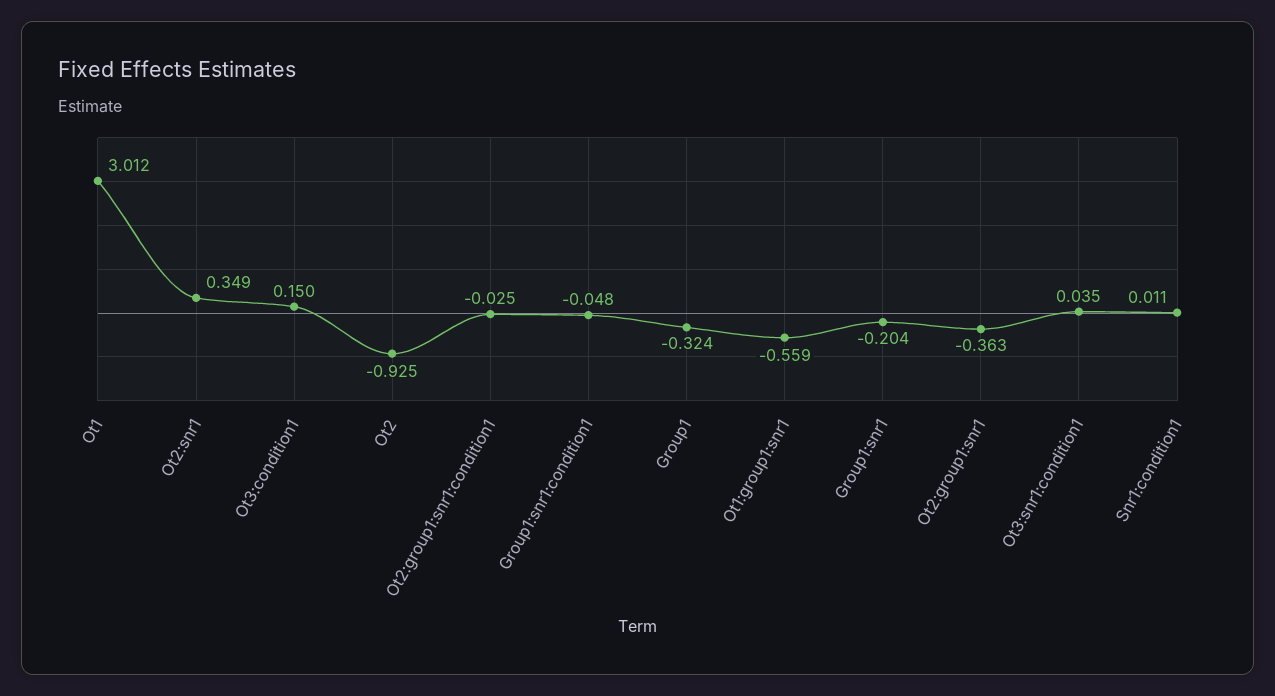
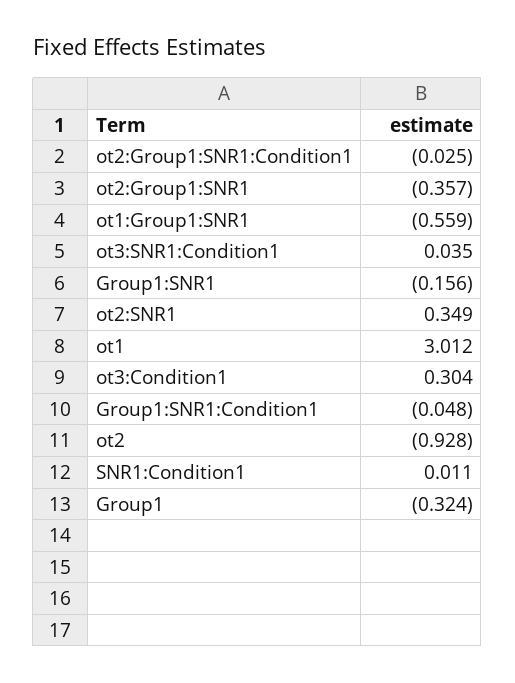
Ot3:condition1: 0.15 -> 0.304
Ot2: -0.925 -> -0.928
Group1:snr1: -0.204 -> -0.156
Ot2:group1:snr1: -0.363 -> -0.357

